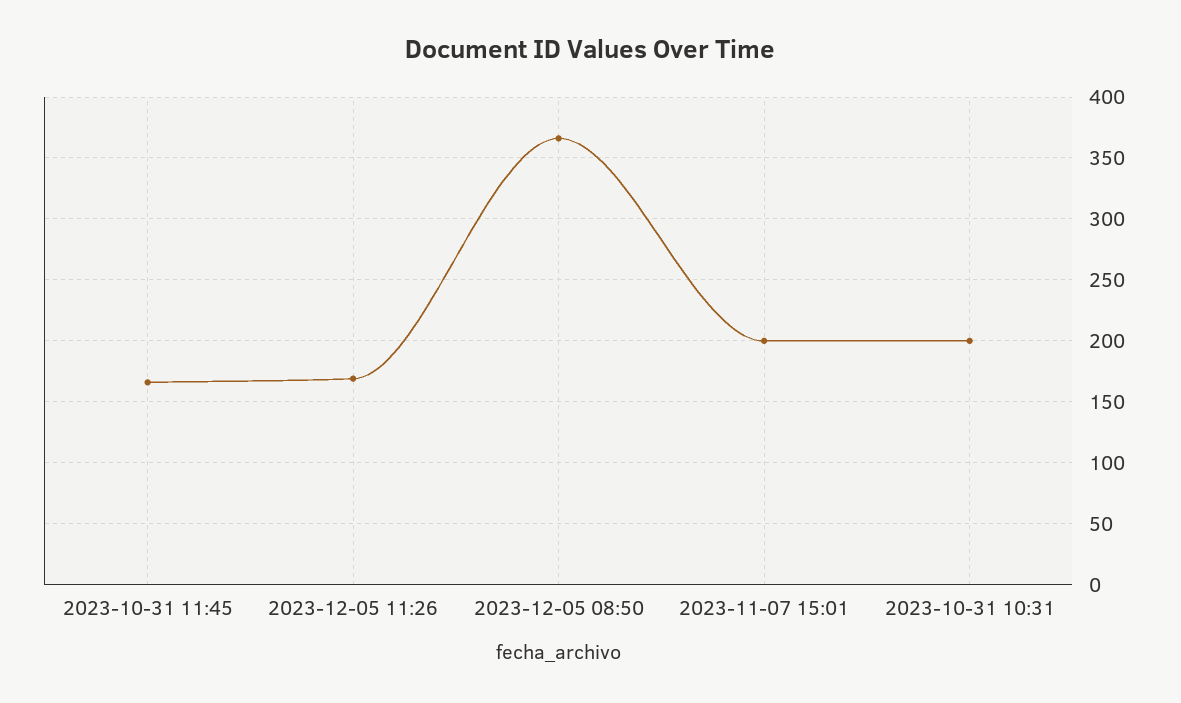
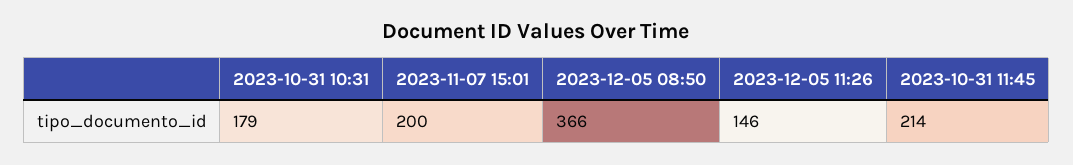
2023-10-31 11:45: 165 -> 214
2023-12-05 11:26: 170 -> 146
2023-10-31 10:31: 200 -> 179

